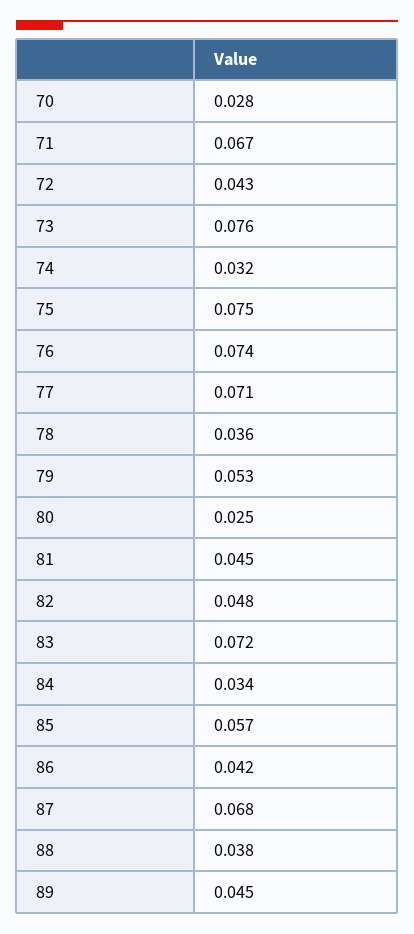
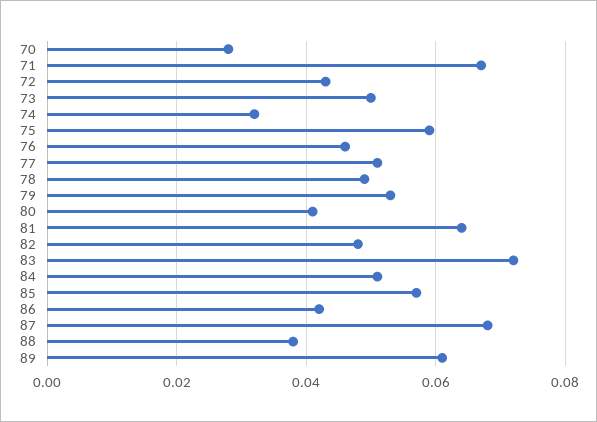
73: 0.076 -> 0.05
75: 0.075 -> 0.06
76: 0.074 -> 0.045
77: 0.071 -> 0.05
78: 0.036 -> 0.05
80: 0.025 -> 0.04
81: 0.045 -> 0.065
84: 0.034 -> 0.05
89: 0.045 -> 0.06

